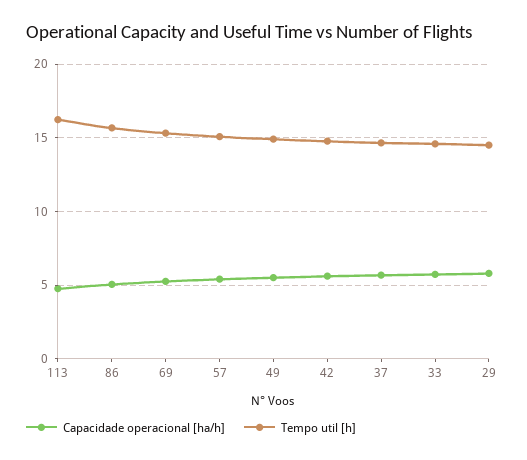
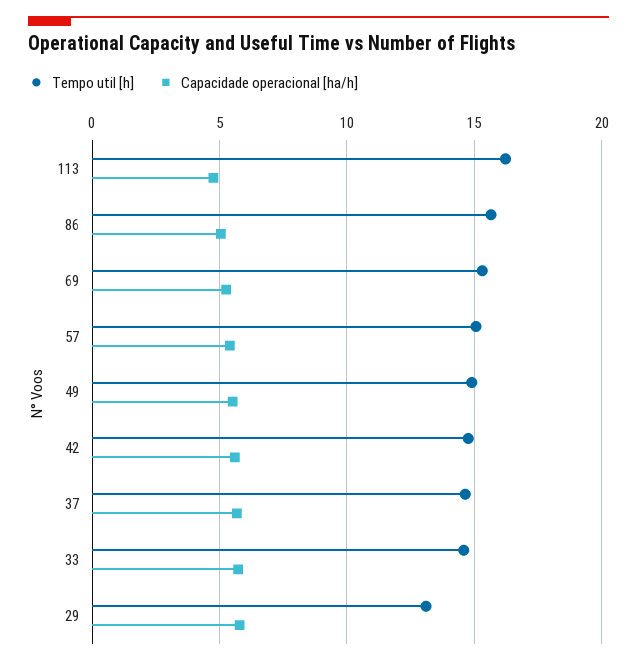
Tempo util [h], 29: 14.5 -> 13

